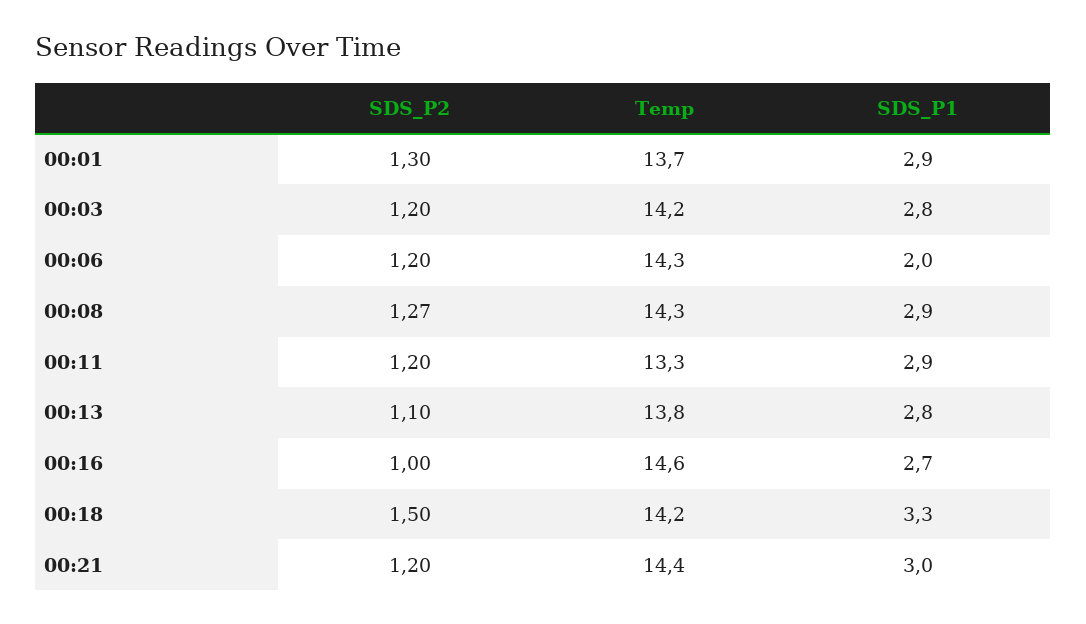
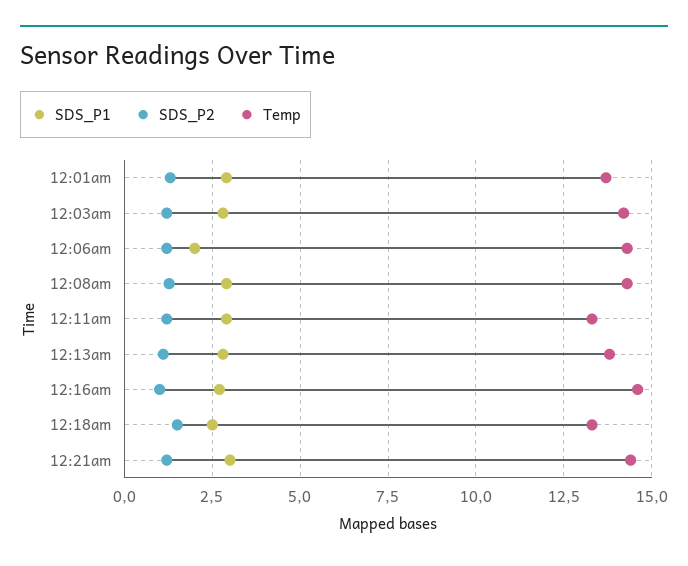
Temp, 00:18: 14.2 -> 13.25
SDS_P1, 00:18: 3.3 -> 2.5

